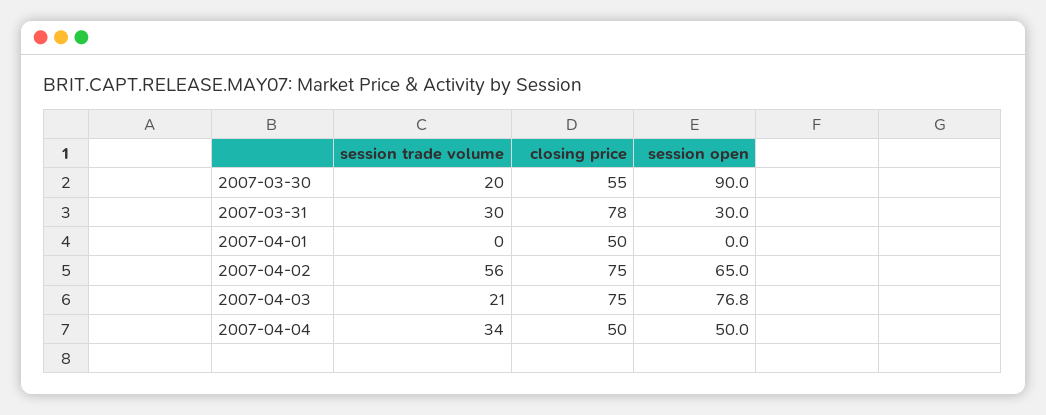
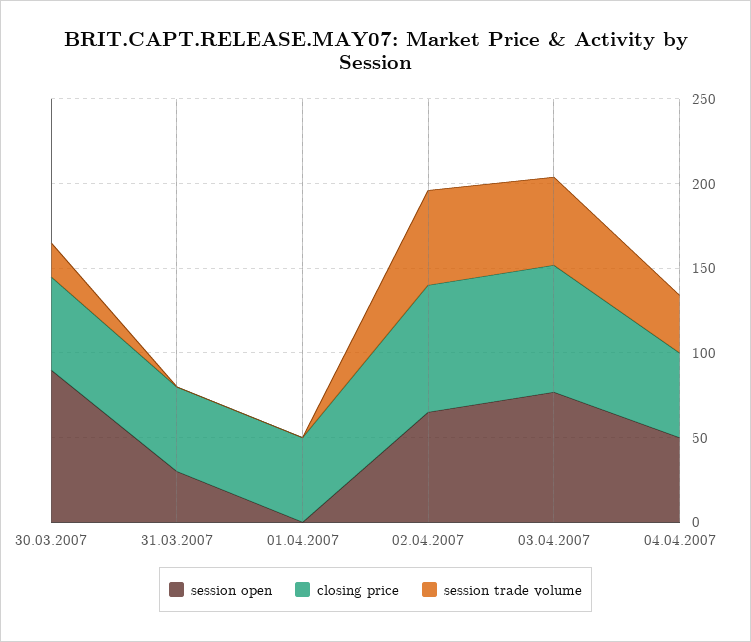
session trade volume, 2007-03-31: 30 -> 0
closing price, 2007-03-31: 78 -> 50
session trade volume, 2007-04-03: 21 -> 50

